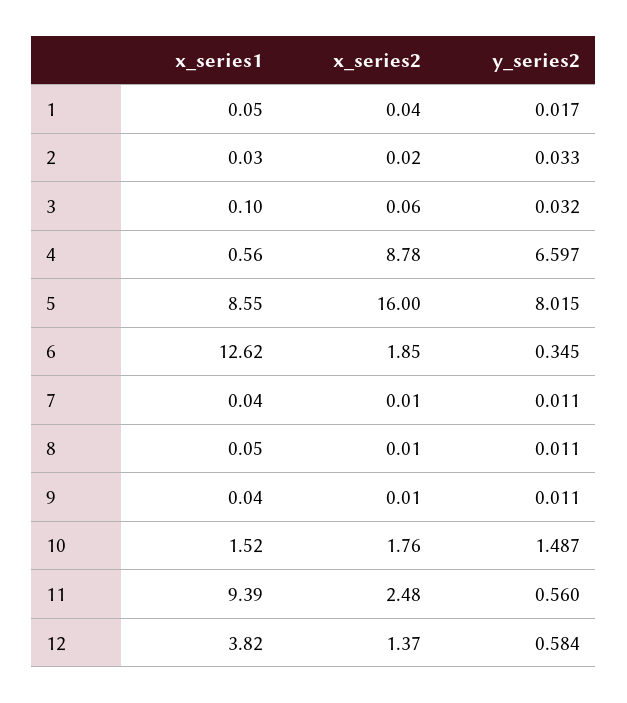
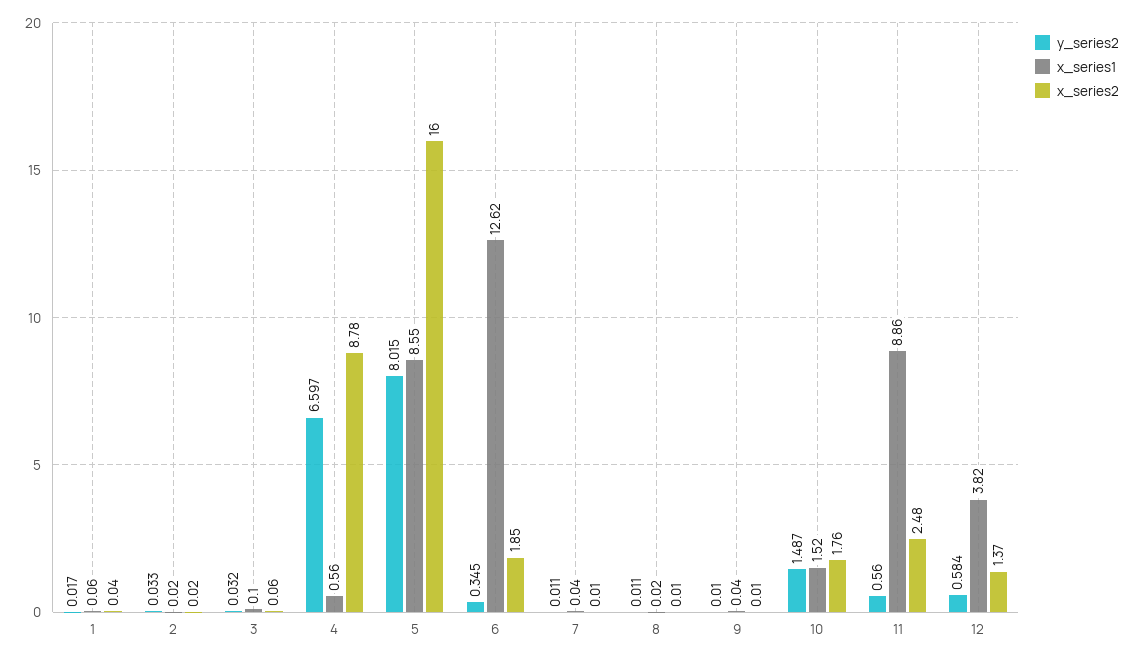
x_series1, 1: 0.05 -> 0.06
x_series1, 2: 0.03 -> 0.02
x_series1, 8: 0.05 -> 0.02
y_series2, 9: 0.011 -> 0.01
x_series1, 11: 9.39 -> 8.86

